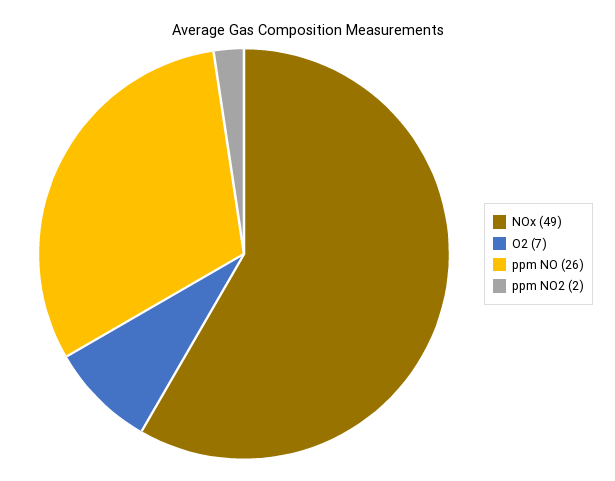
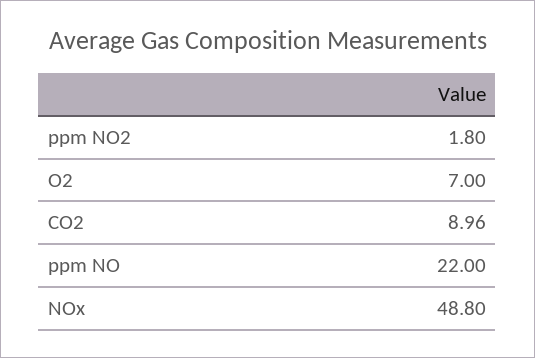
ppm NO: 26 -> 22
CO2: none -> 8.96

